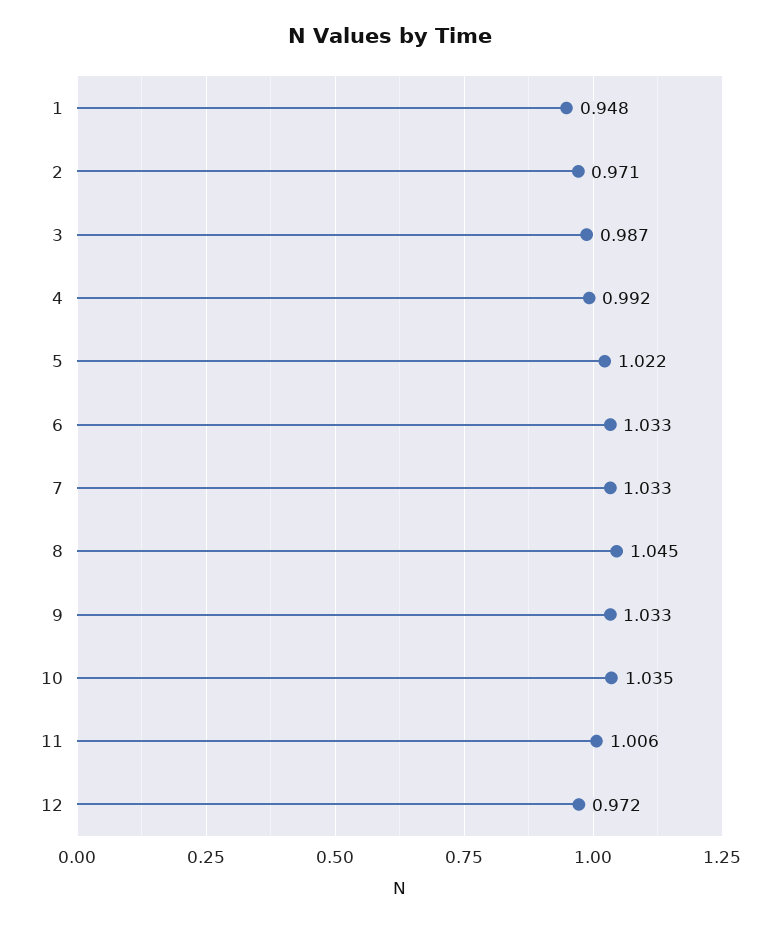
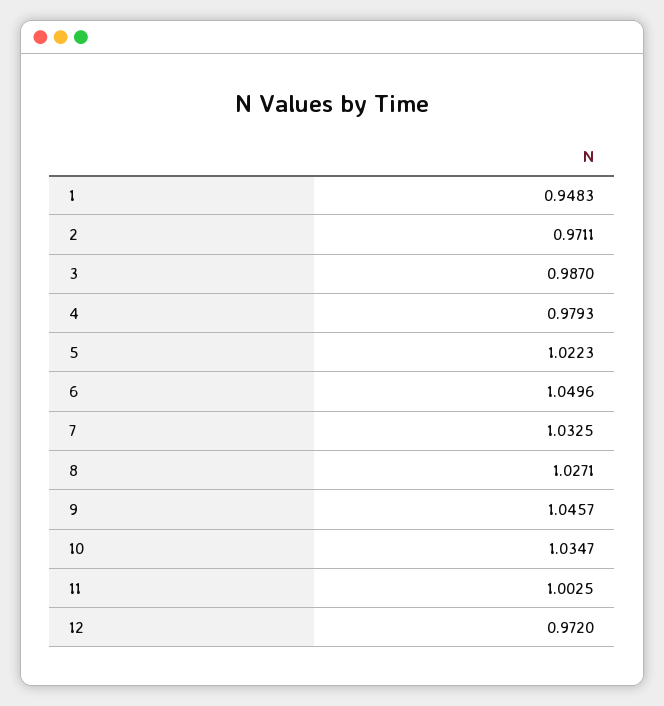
4: 0.992 -> 0.9793
6: 1.033 -> 1.0496
8: 1.045 -> 1.0271
9: 1.033 -> 1.0457
11: 1.006 -> 1.0025

